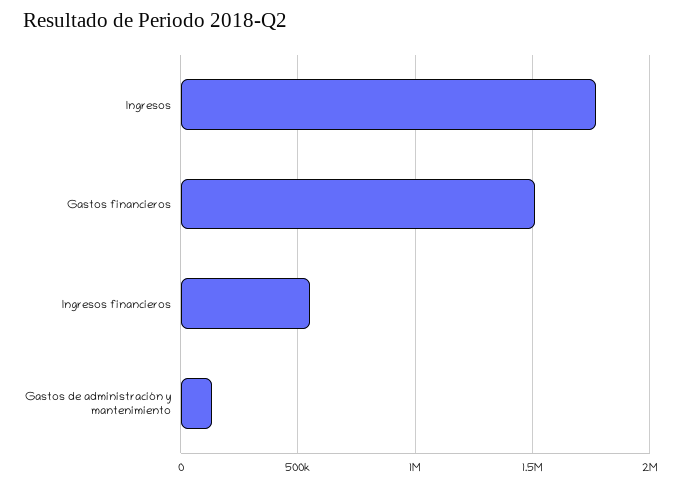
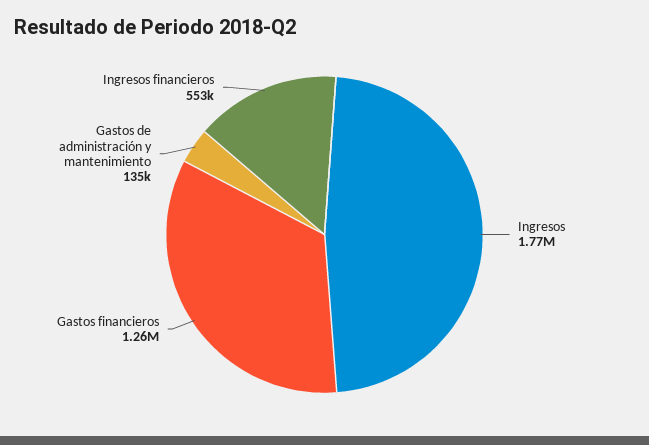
Gastos financieros: 1500000 -> 1260000

